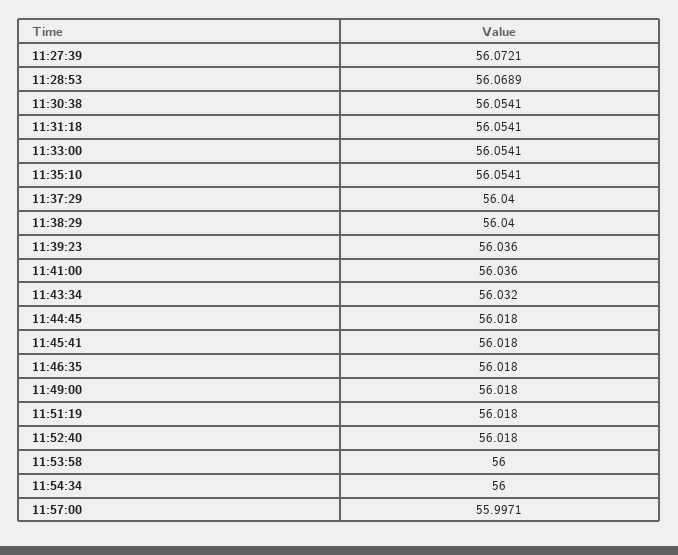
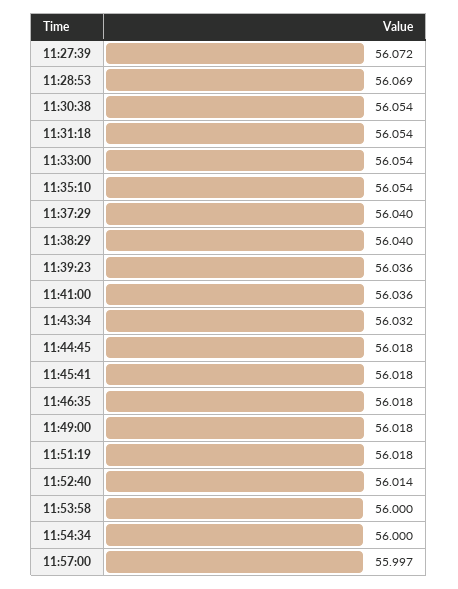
11:52:40: 56.018 -> 56.014

